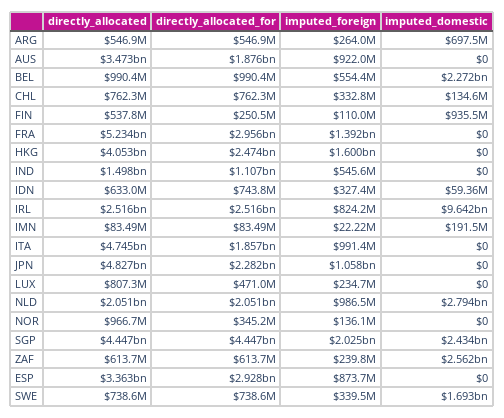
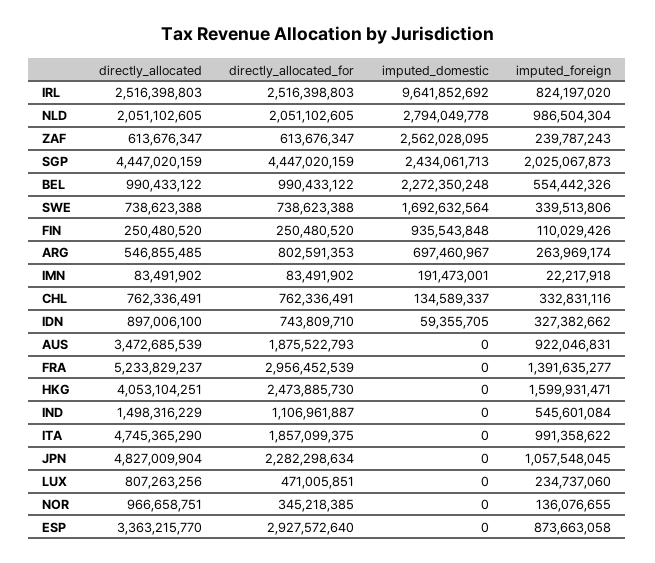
directly_allocated_for, ARG: 546900000 -> 802591353
directly_allocated, FIN: 537800000 -> 250480520
directly_allocated, IDN: 633000000 -> 897006100

